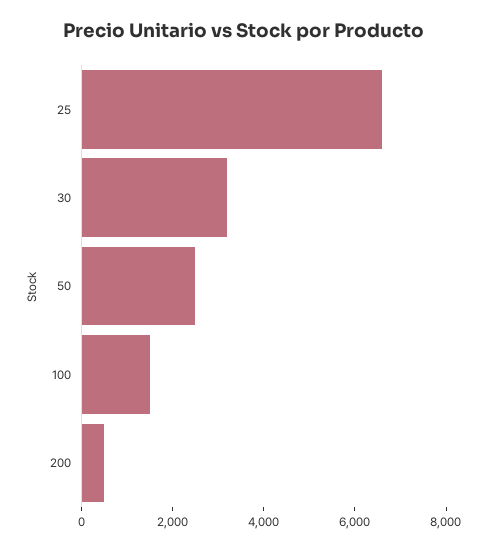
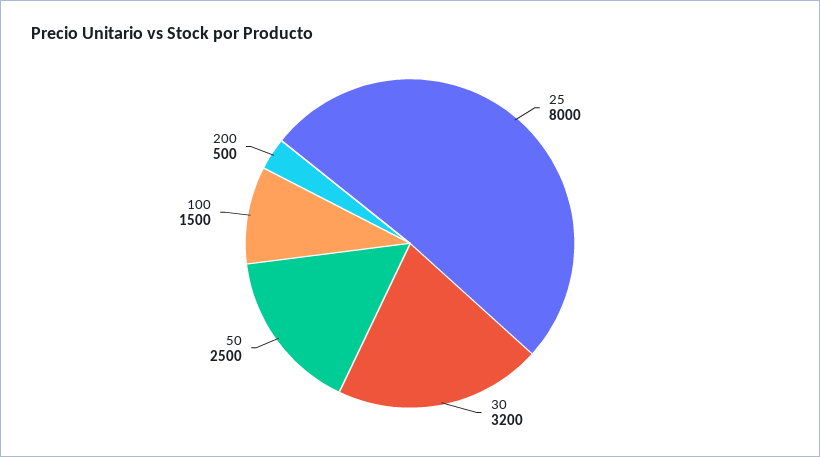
25: 6500 -> 8000

